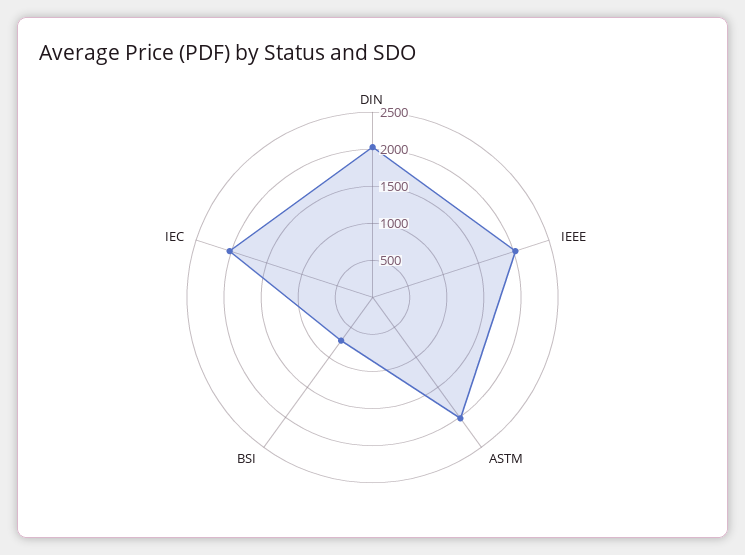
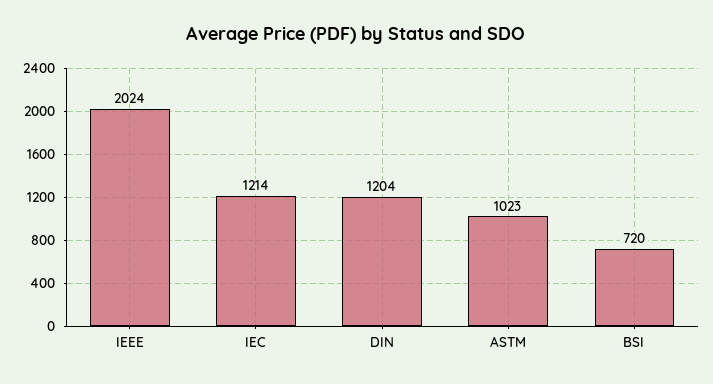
DIN: 2000 -> 1204
ASTM: 2000 -> 1023
IEC: 2000 -> 1214

